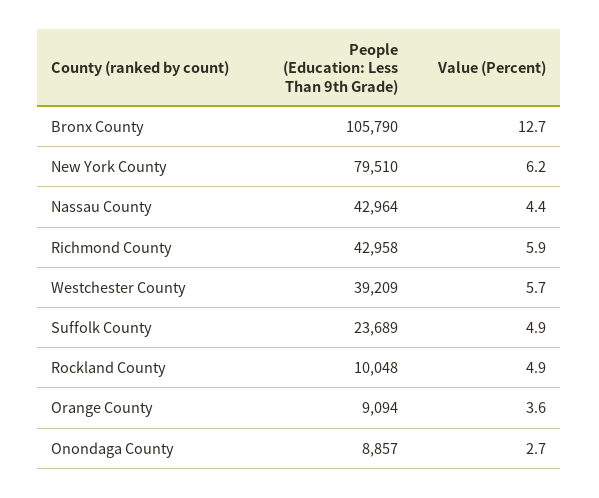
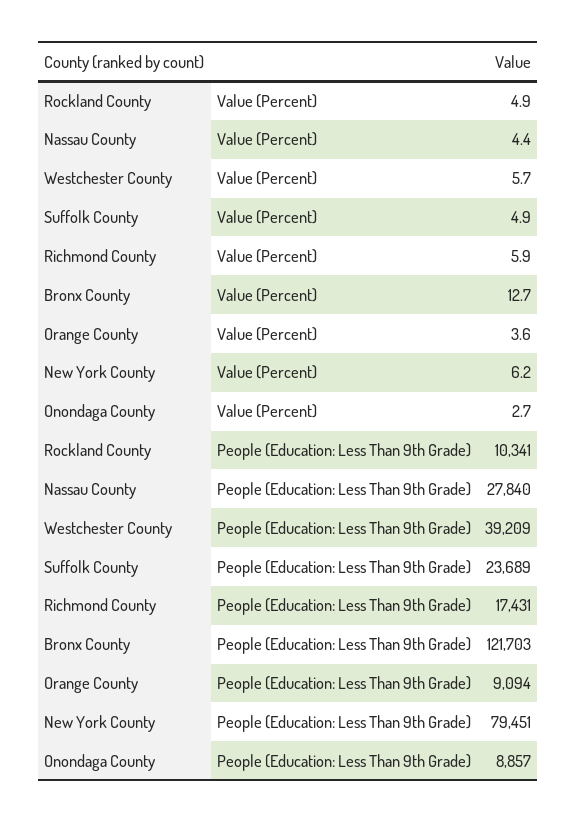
People (Education: Less Than 9th Grade), Bronx County: 105790 -> 121703
People (Education: Less Than 9th Grade), New York County: 79510 -> 79451
People (Education: Less Than 9th Grade), Nassau County: 42964 -> 27840
People (Education: Less Than 9th Grade), Richmond County: 42958 -> 17431
People (Education: Less Than 9th Grade), Rockland County: 10048 -> 10341

